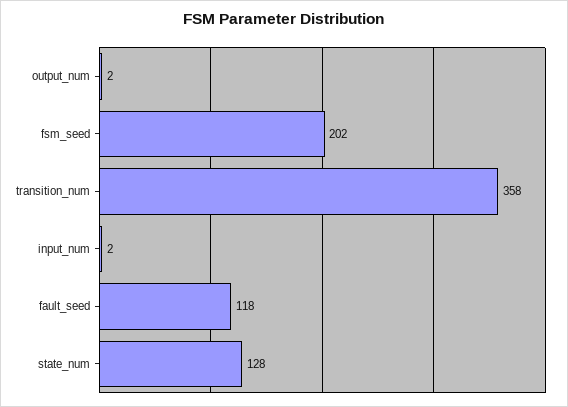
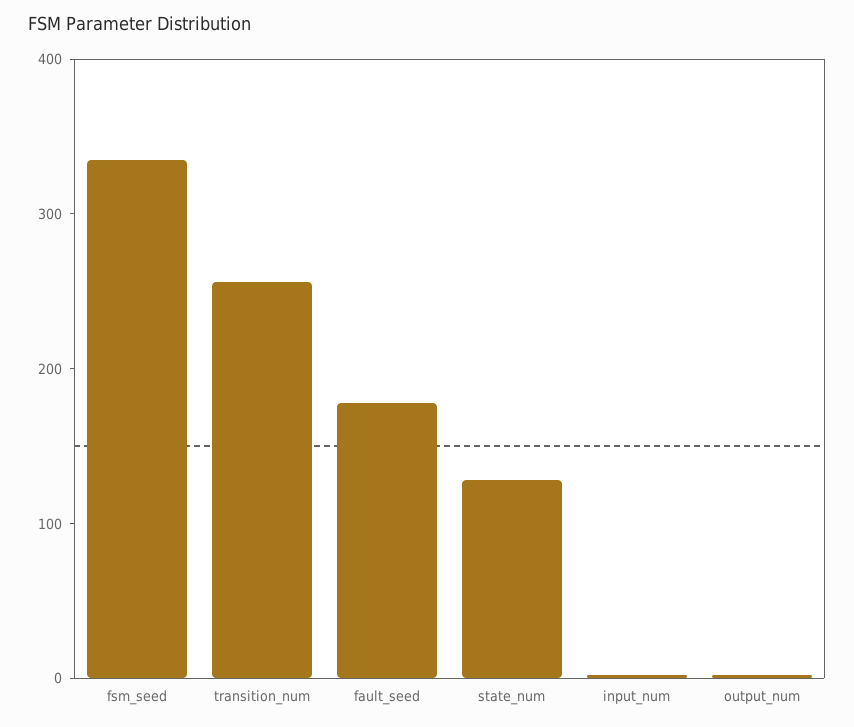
fsm_seed: 202 -> 340
transition_num: 358 -> 260
fault_seed: 118 -> 180

